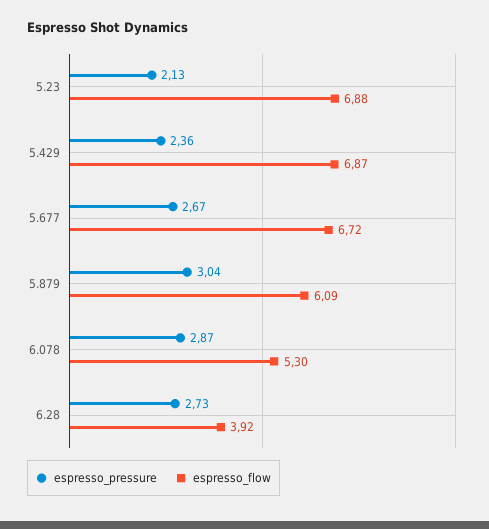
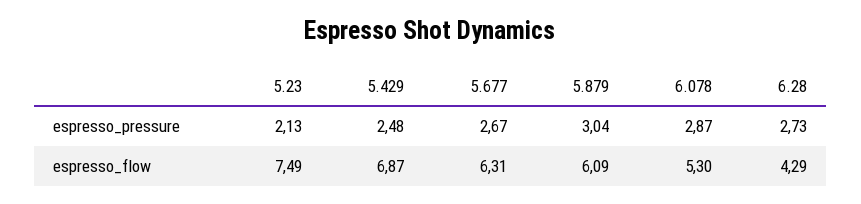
espresso_flow, 5.23: 6.88 -> 7.49
espresso_pressure, 5.429: 2.36 -> 2.48
espresso_flow, 5.677: 6.72 -> 6.31
espresso_flow, 6.28: 3.92 -> 4.29

